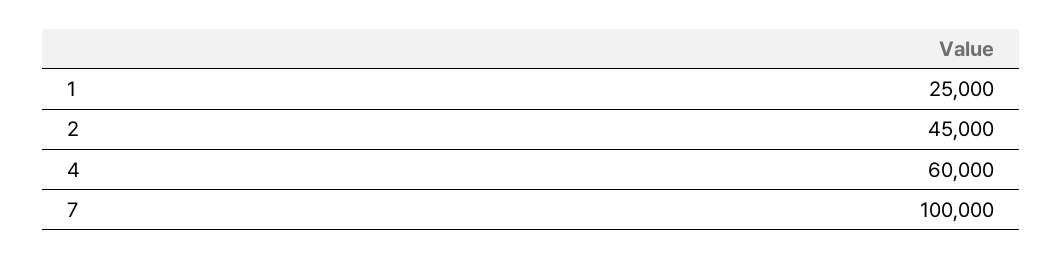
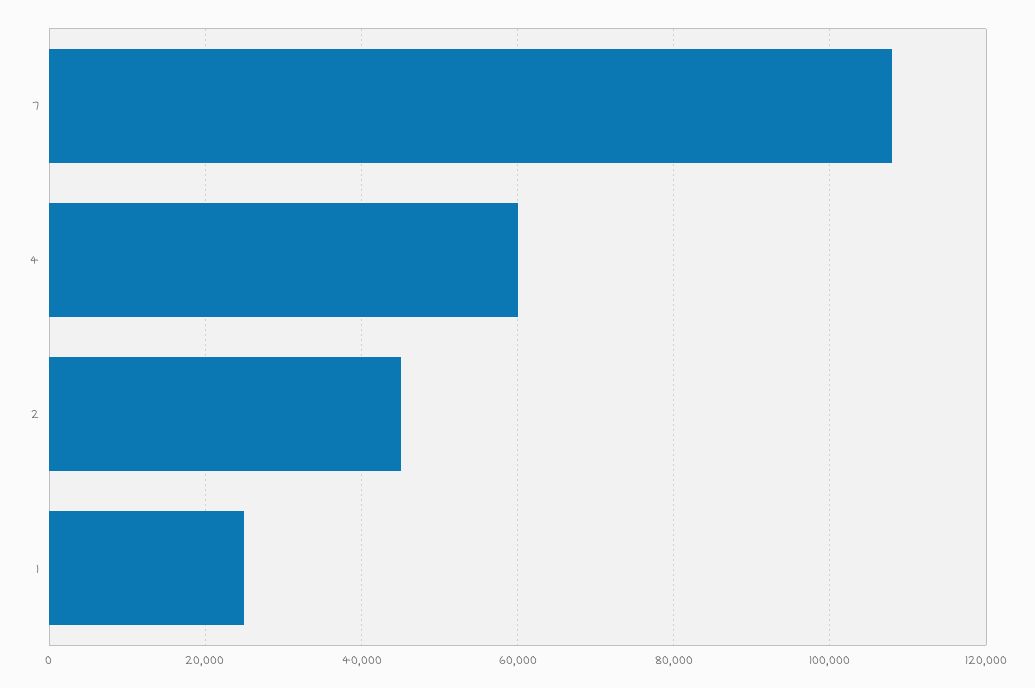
7: 100000 -> 108000

